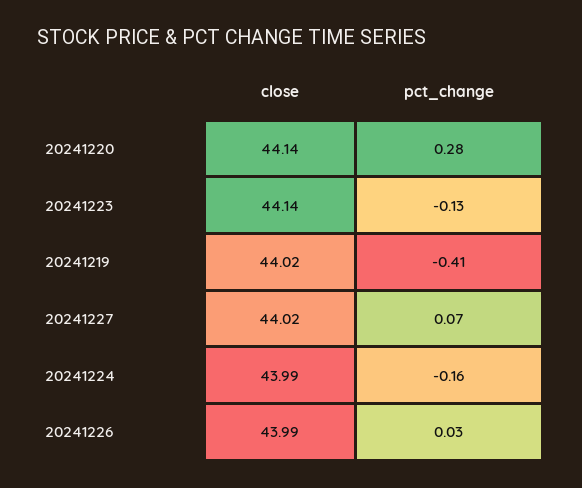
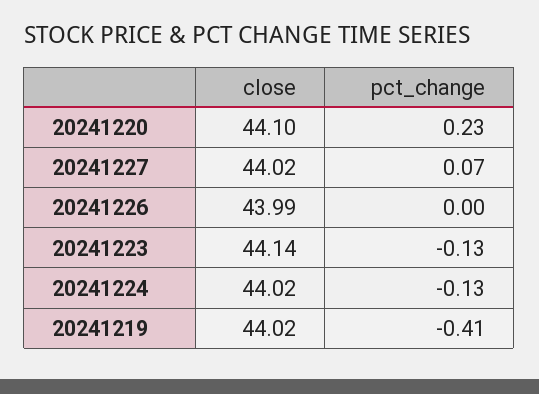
close, 20241220: 44.14 -> 44.1
pct_change, 20241220: 0.28 -> 0.23
close, 20241224: 43.99 -> 44.02
pct_change, 20241224: -0.16 -> -0.13
pct_change, 20241226: 0.03 -> 0

